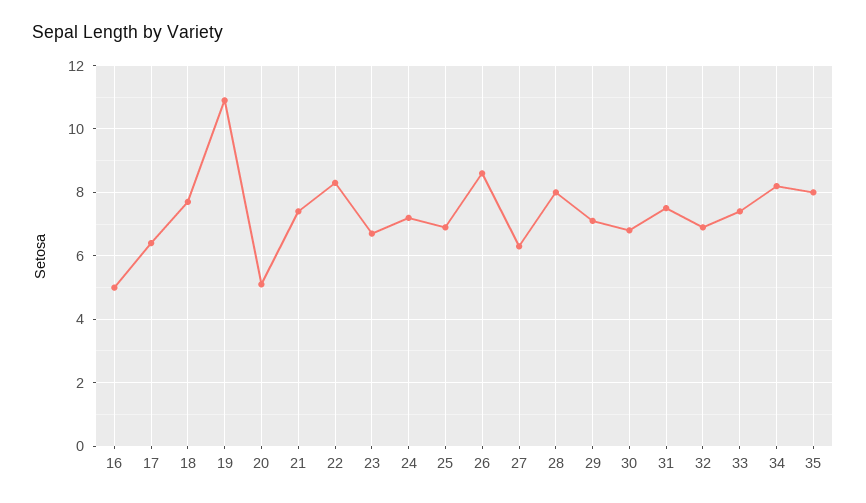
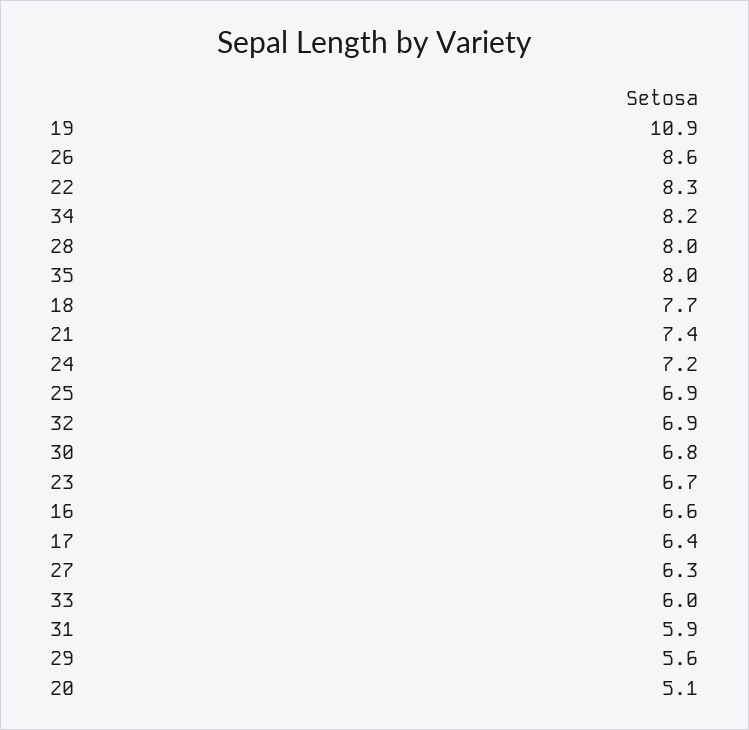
16: 5 -> 6.6
29: 7 -> 5.6
31: 7.5 -> 5.9
33: 7.5 -> 6

